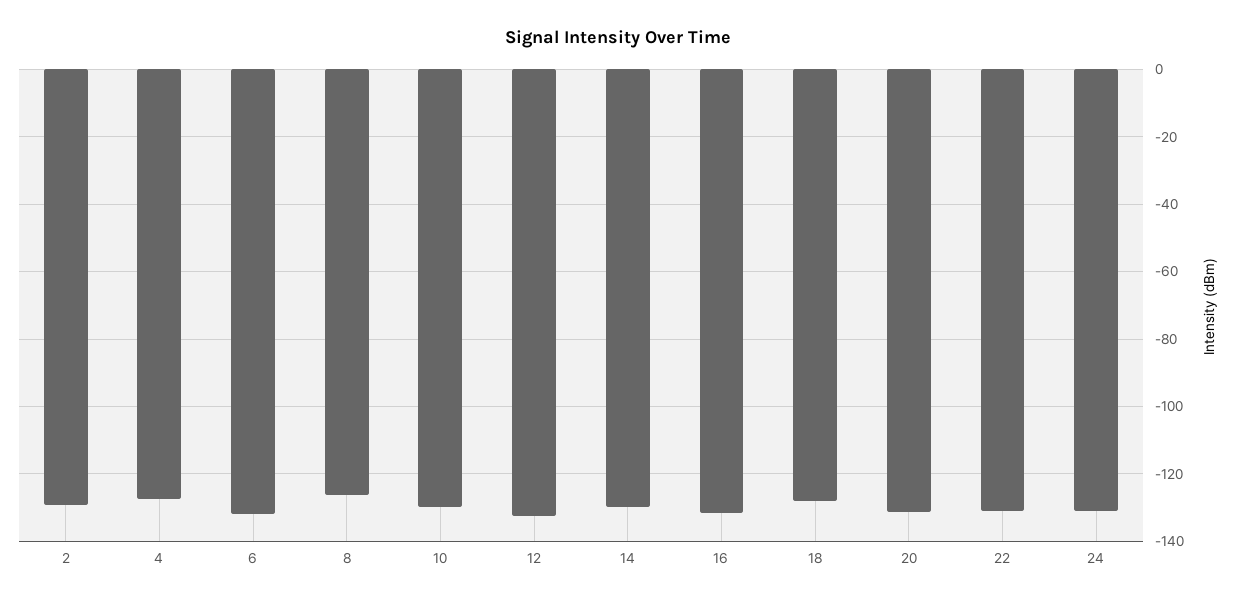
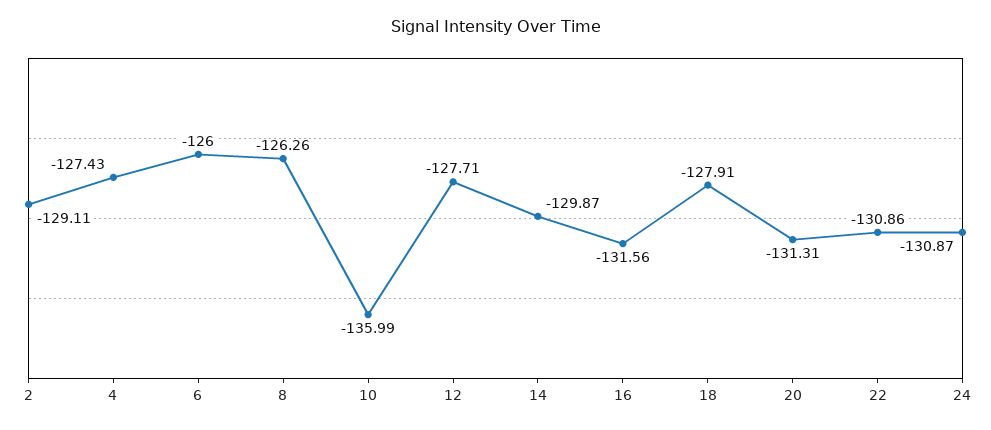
6: -132 -> -126
10: -130 -> -135.99
12: -132 -> -127.71

